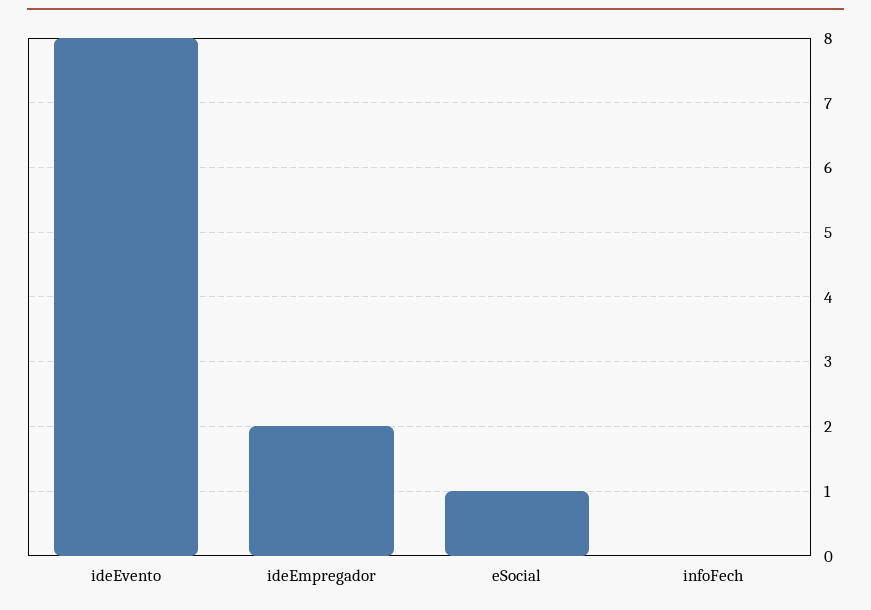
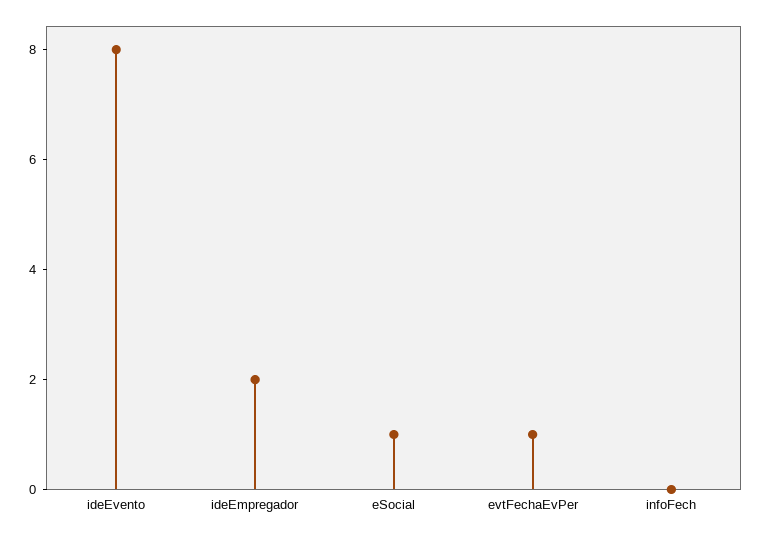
evtFechaEvPer: none -> 1

